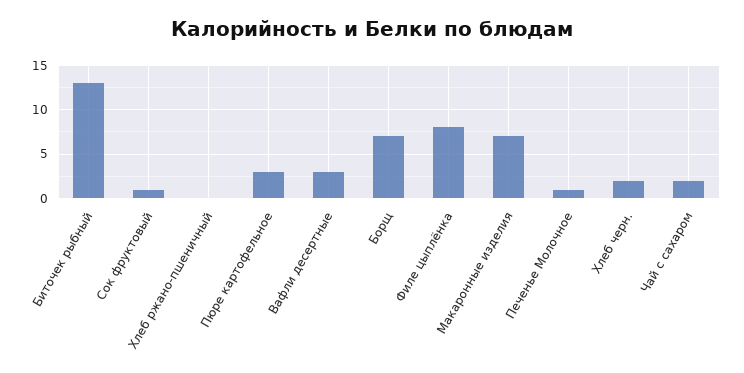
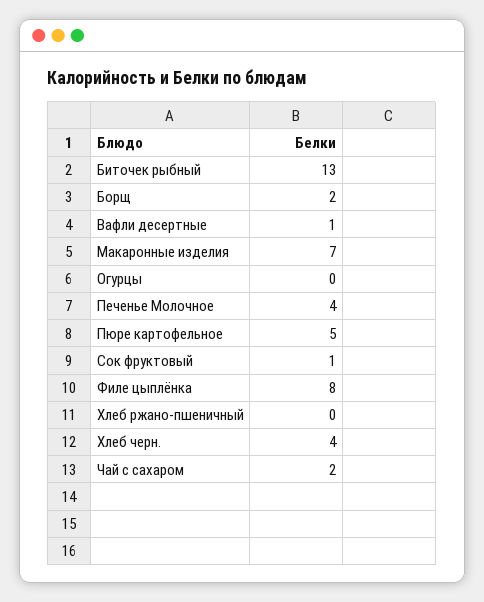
Пюре картофельное: 3 -> 5
Вафли десертные: 3 -> 1
Борщ: 7 -> 2
Печенье Молочное: 1 -> 4
Хлеб черн.: 2 -> 4
Огурцы: none -> 0

